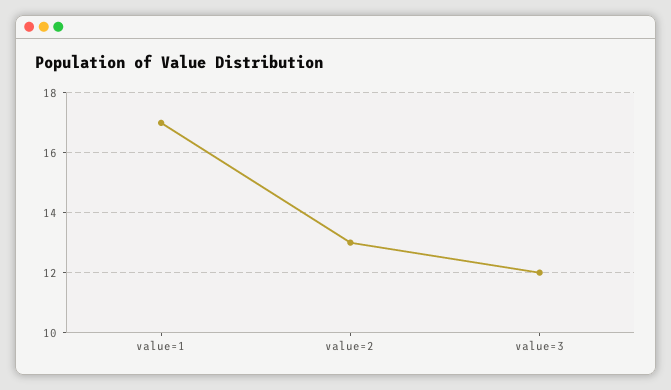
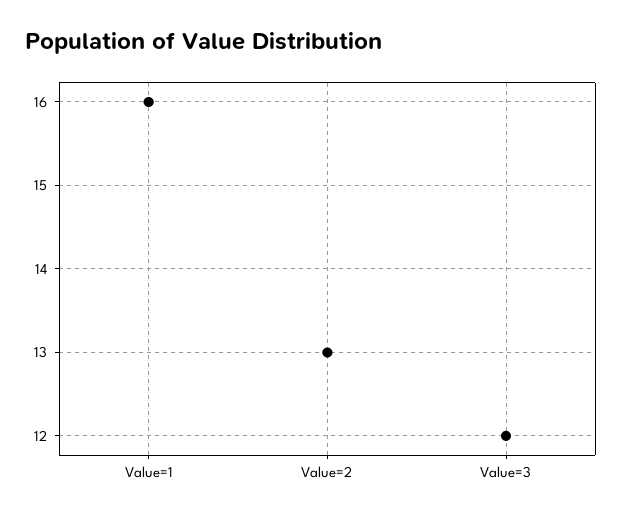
value=1: 17 -> 16

